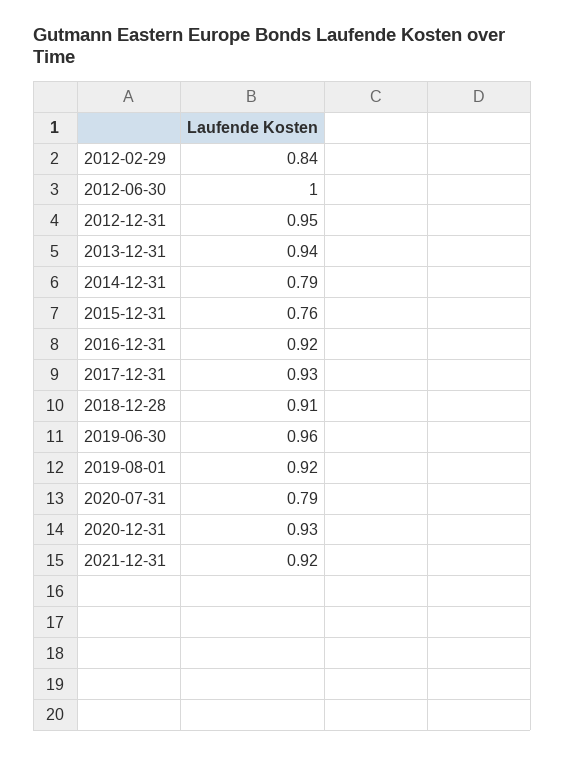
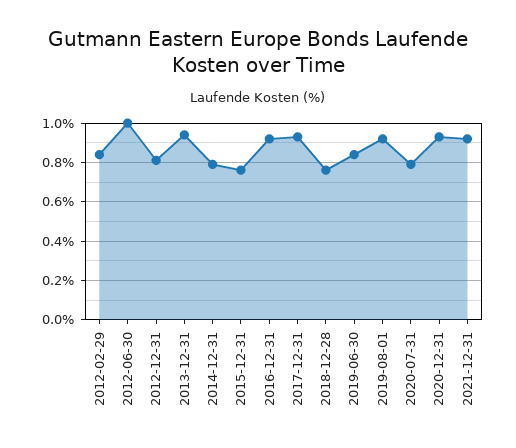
2012-12-31: 0.95 -> 0.8
2018-12-28: 0.91 -> 0.75
2019-06-30: 0.96 -> 0.85

